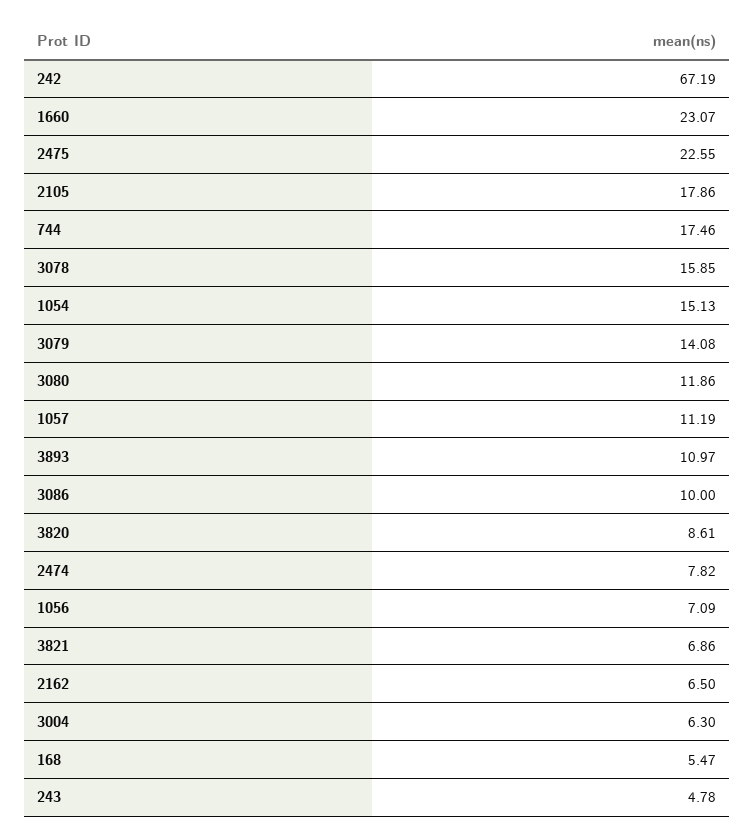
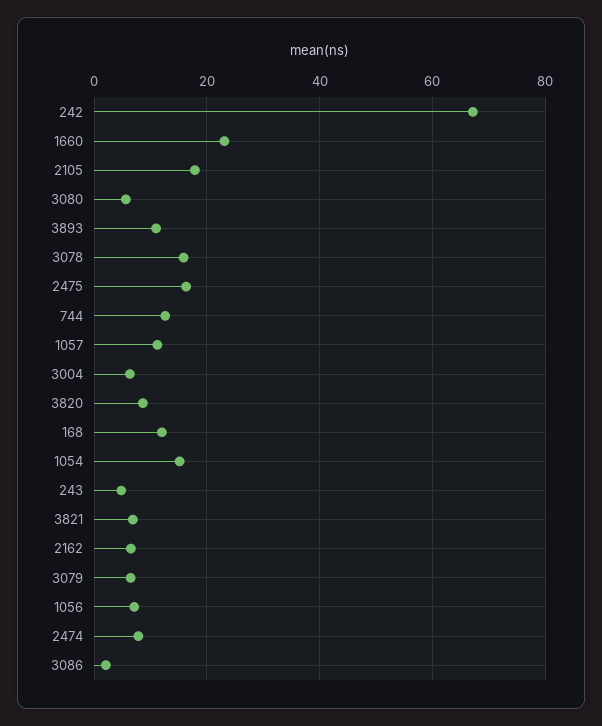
2475: 22.55 -> 16
744: 17.46 -> 12
3079: 14.08 -> 6
3080: 11.86 -> 6
3086: 10 -> 2
168: 5.47 -> 12

